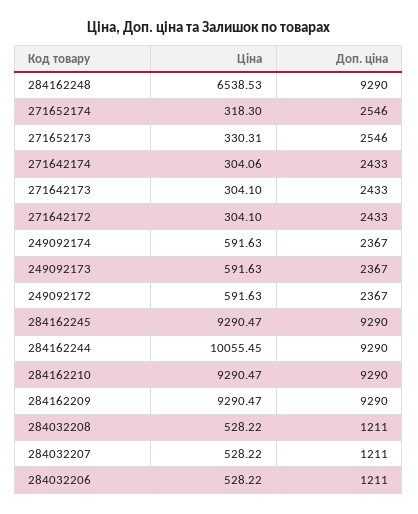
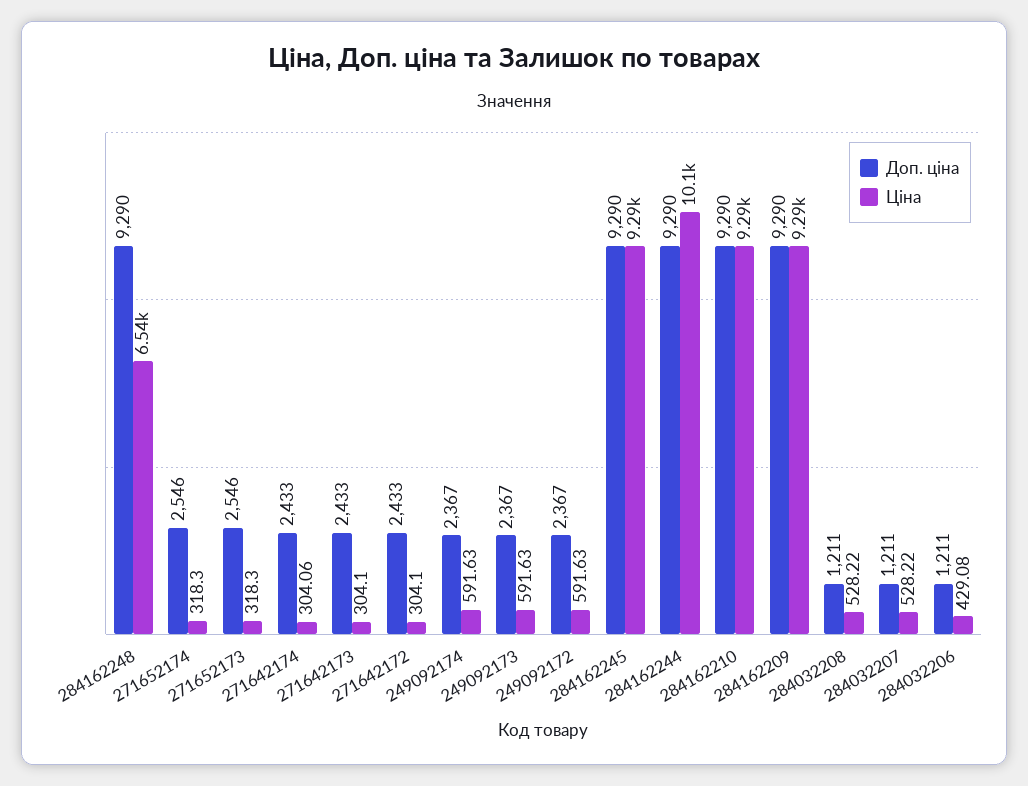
Ціна, 271652173: 330.31 -> 318.3
Ціна, 284032206: 528.22 -> 429.08

